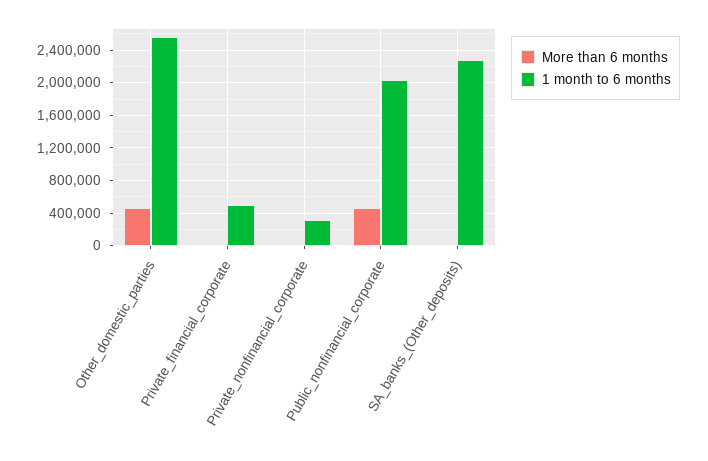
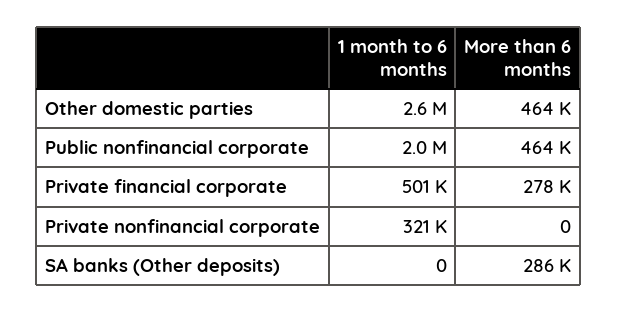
More than 6 months, Private_financial_corporate: 0 -> 278000
More than 6 months, SA_banks_(Other_deposits): 0 -> 286000
1 month to 6 months, SA_banks_(Other_deposits): 2300000 -> 0

